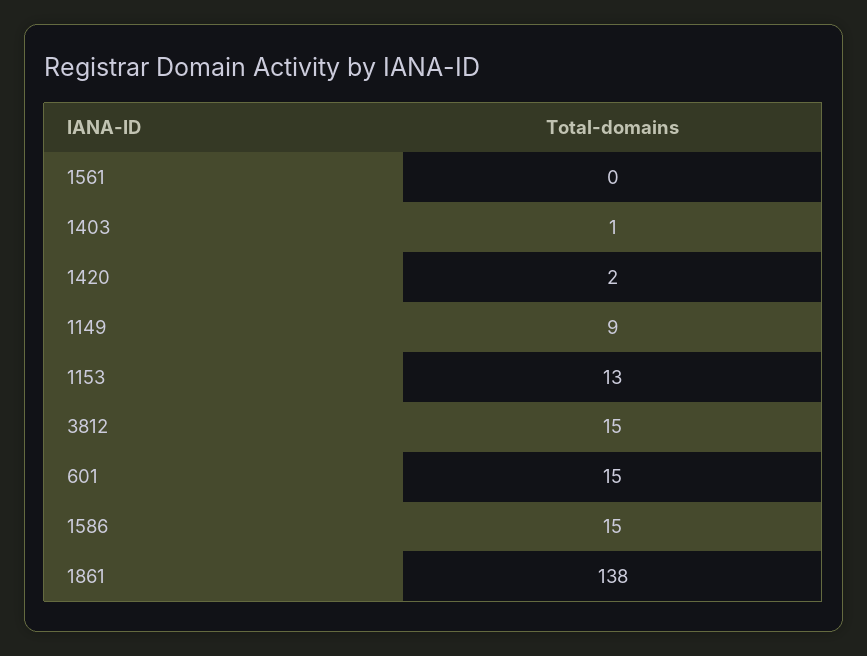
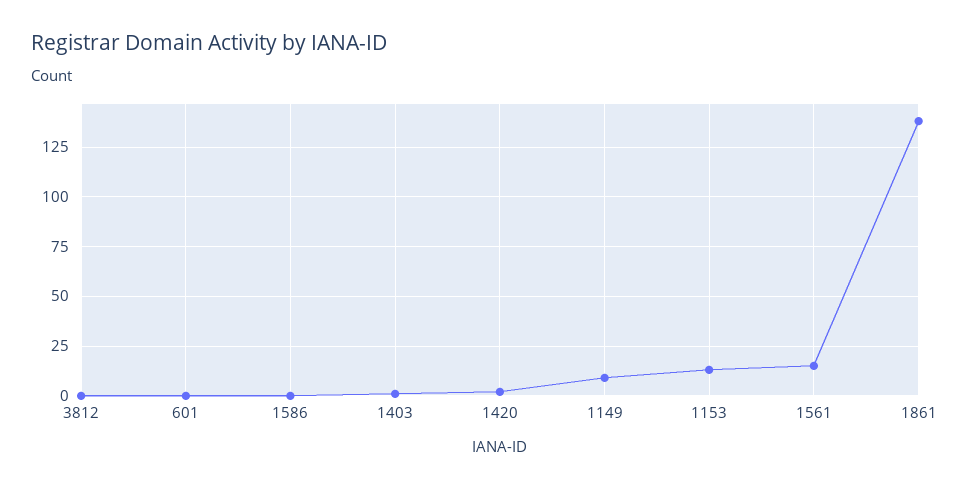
1561: 0 -> 15
3812: 15 -> 0
601: 15 -> 0
1586: 15 -> 0

